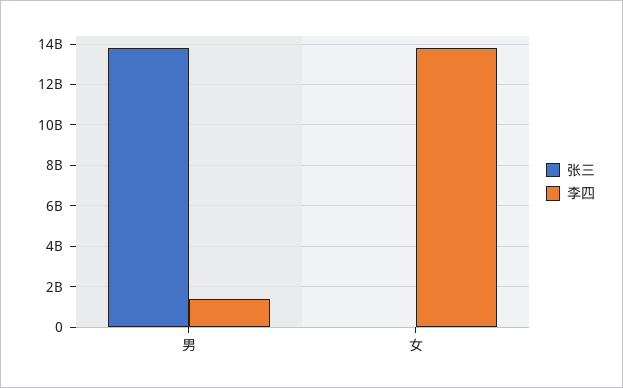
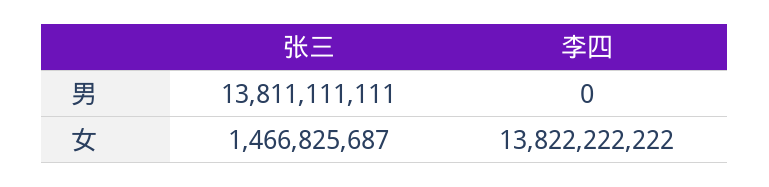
李四, 男: 1500000000 -> 0
张三, 女: 0 -> 1466825687

